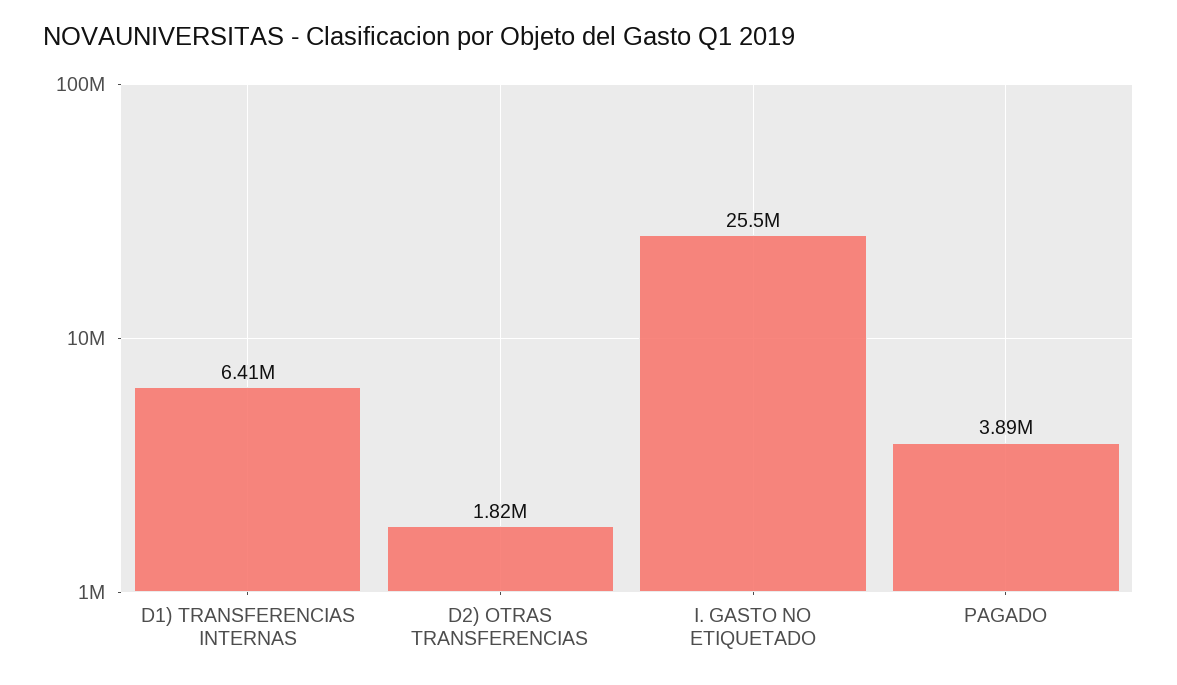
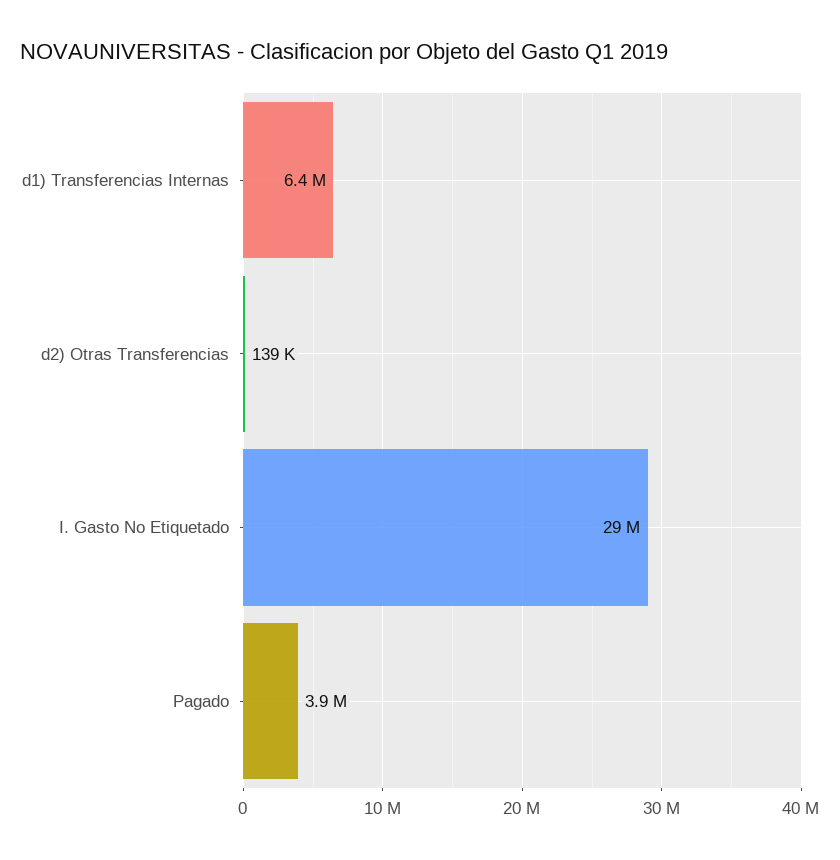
D2) OTRAS TRANSFERENCIAS: 1820000 -> 139000
I. GASTO NO ETIQUETADO: 25500000 -> 29000000

